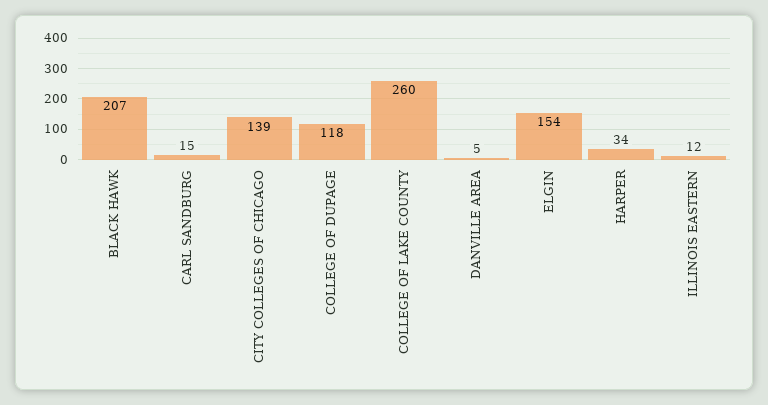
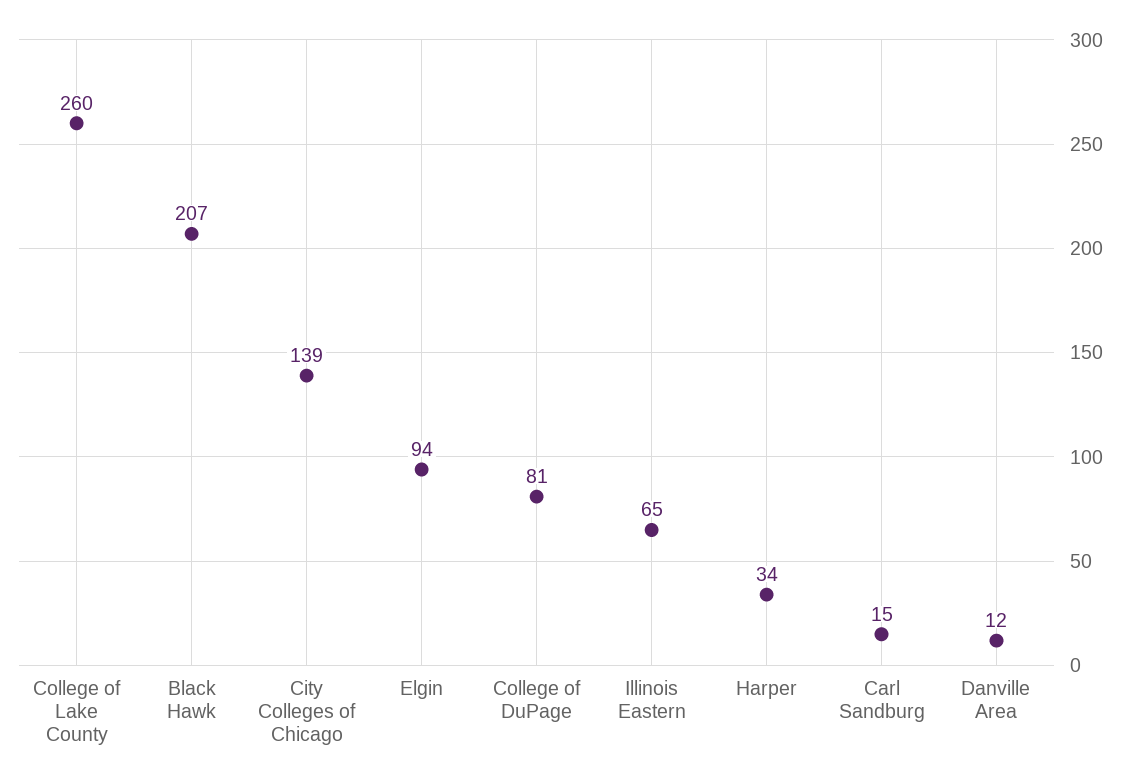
COLLEGE OF DUPAGE: 118 -> 81
DANVILLE AREA: 5 -> 12
ELGIN: 154 -> 94
ILLINOIS EASTERN: 12 -> 65

